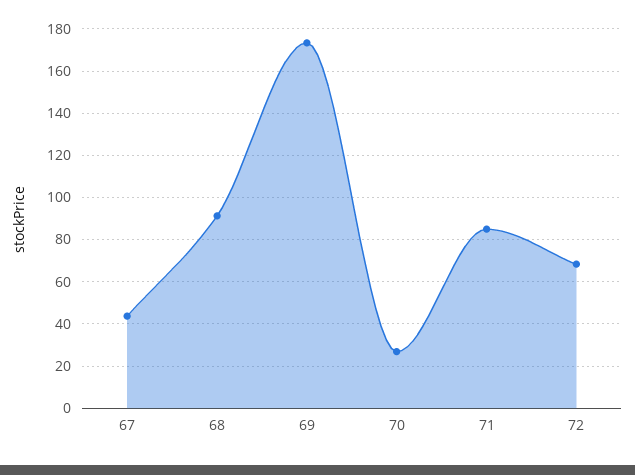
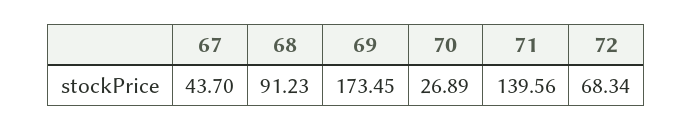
71: 85 -> 139.56

